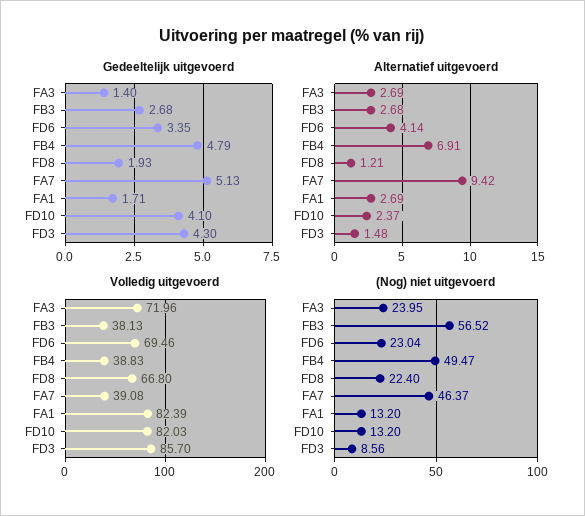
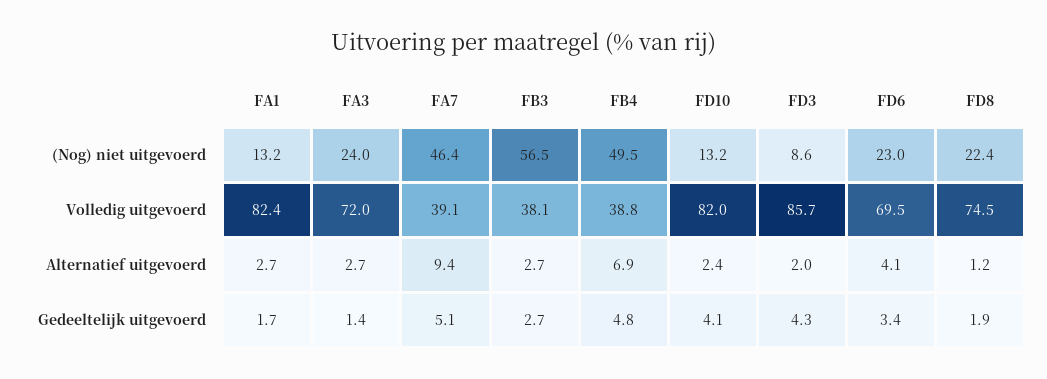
Alternatief uitgevoerd, FD3: 1.48 -> 2
Volledig uitgevoerd, FD8: 66.8 -> 74.5

